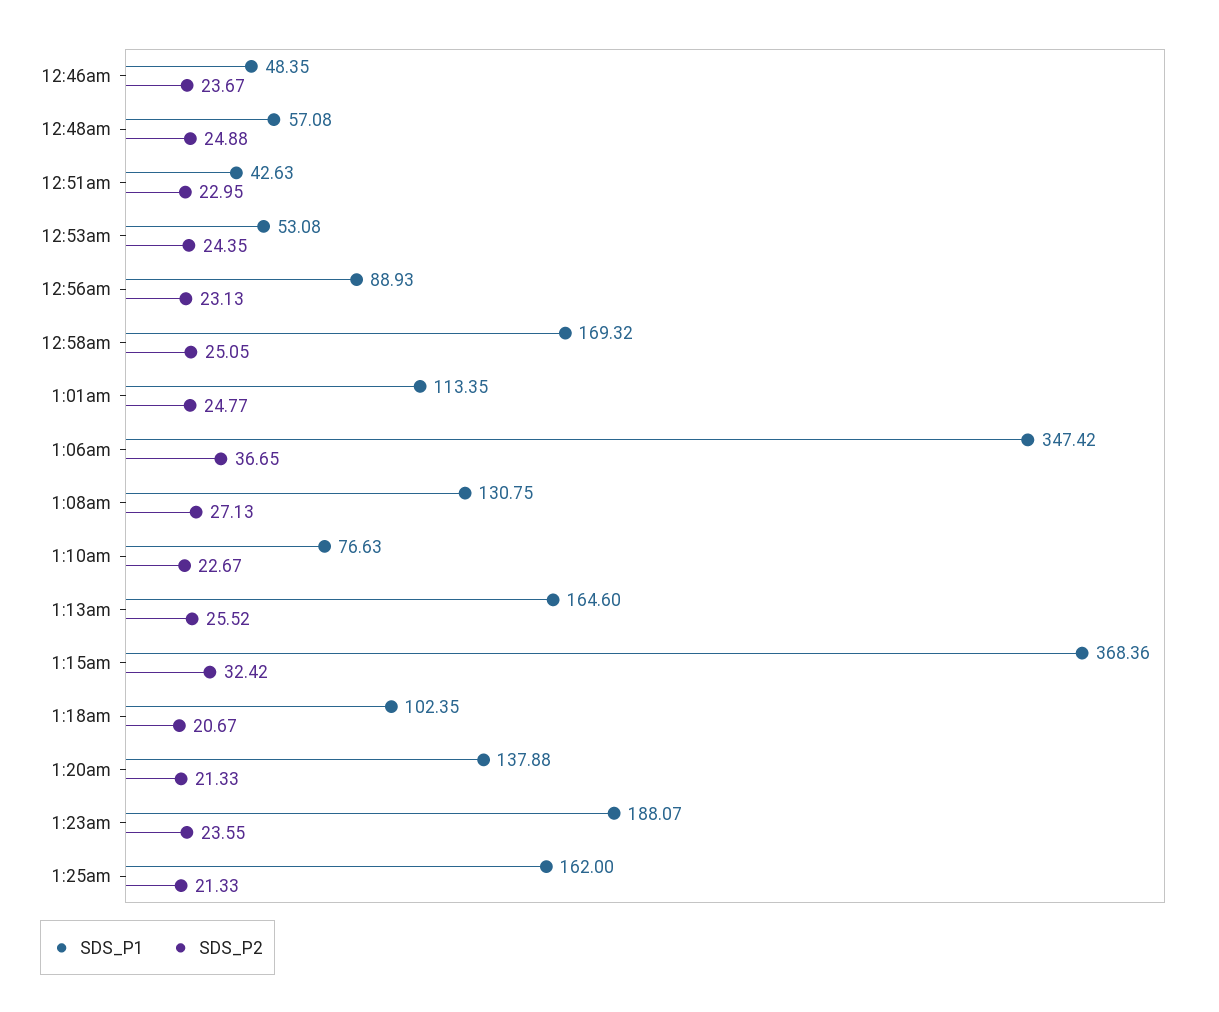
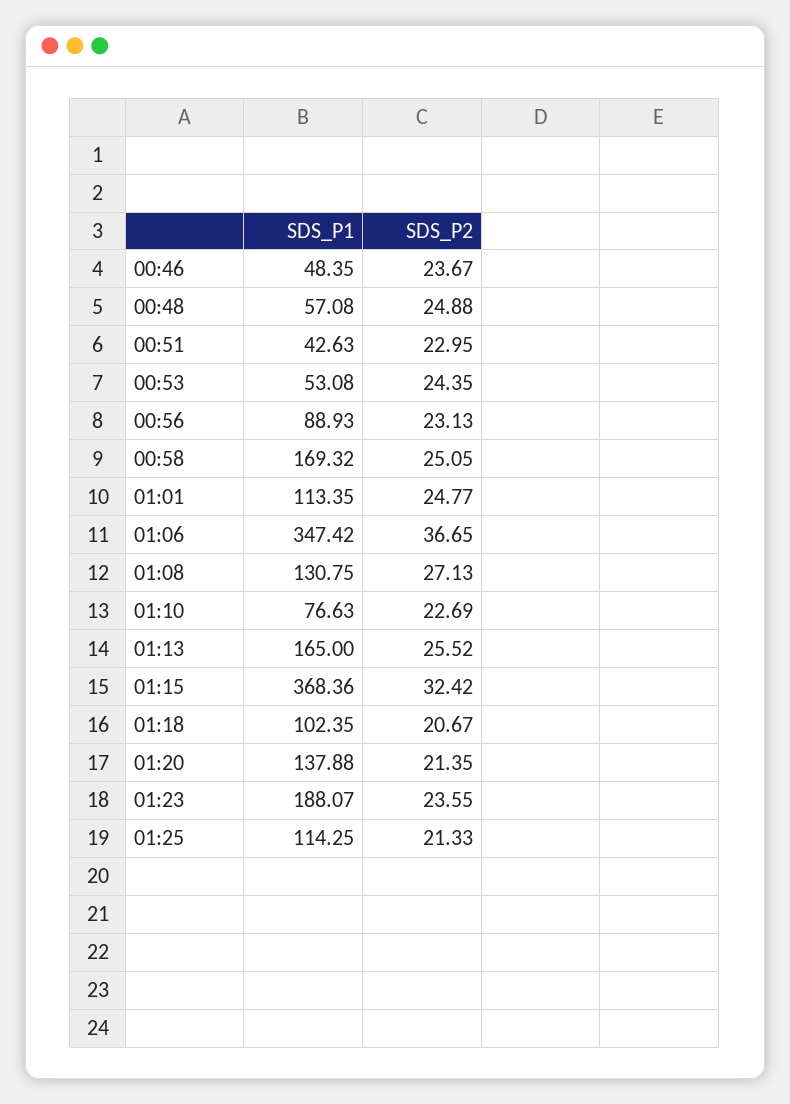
SDS_P2, 1:10am: 22.67 -> 22.69
SDS_P1, 1:13am: 164.6 -> 165
SDS_P2, 1:20am: 21.33 -> 21.35
SDS_P1, 1:25am: 162 -> 114.25

